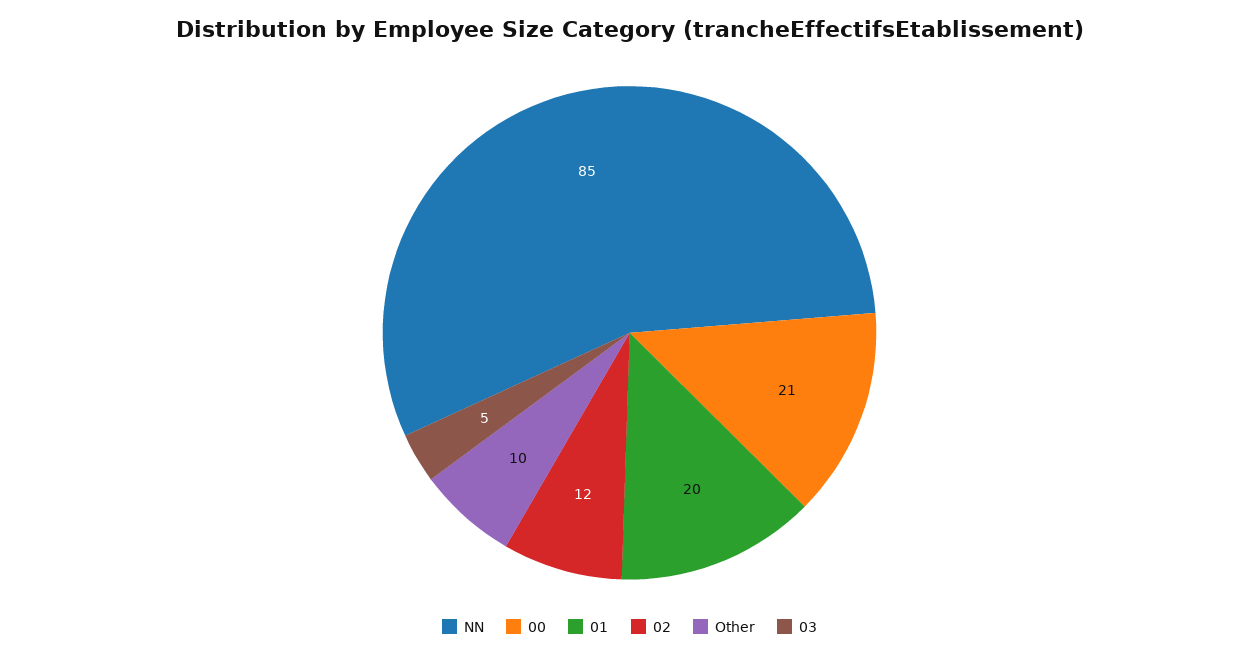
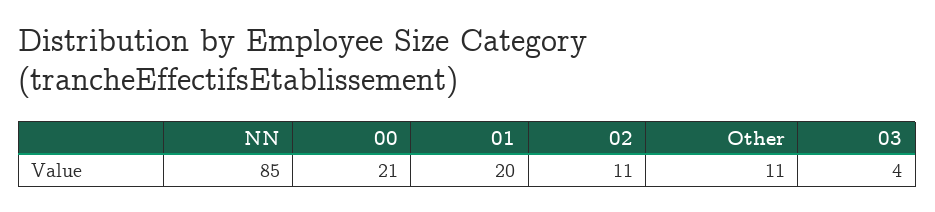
02: 12 -> 11
Other: 10 -> 11
03: 5 -> 4

